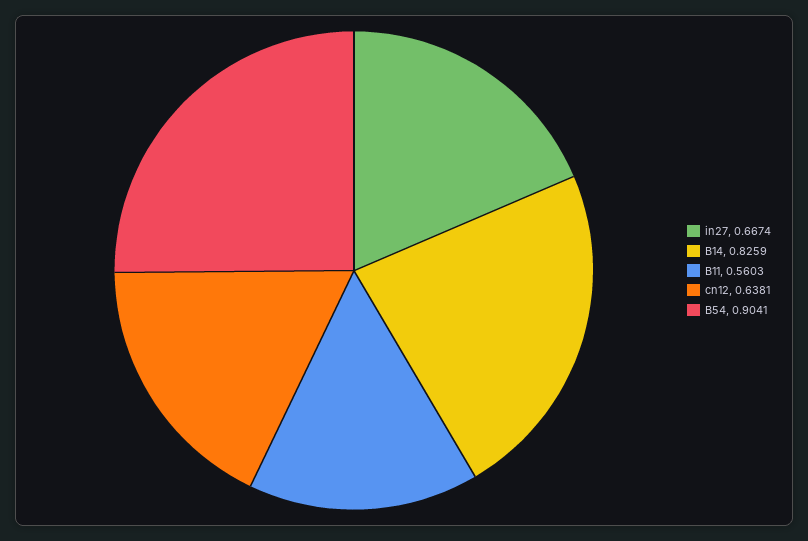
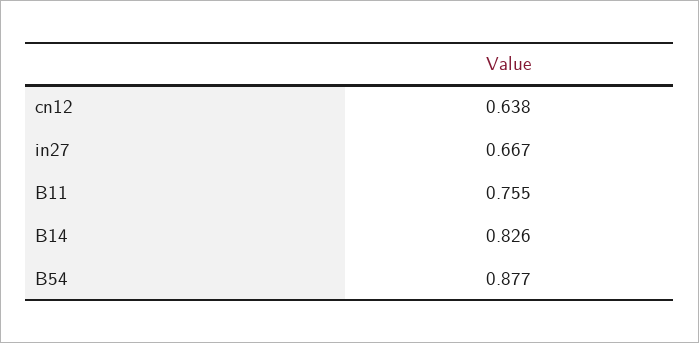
B11: 0.5603 -> 0.755
B54: 0.9041 -> 0.877

